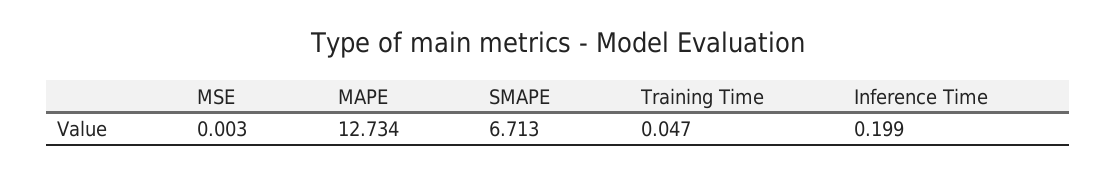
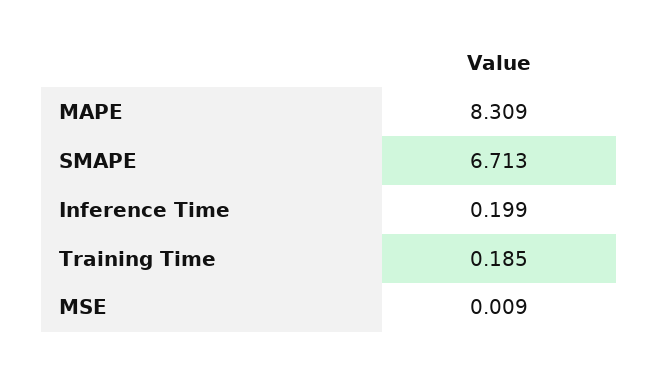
MSE: 0.003 -> 0.009
MAPE: 12.734 -> 8.309
Training Time: 0.047 -> 0.185

